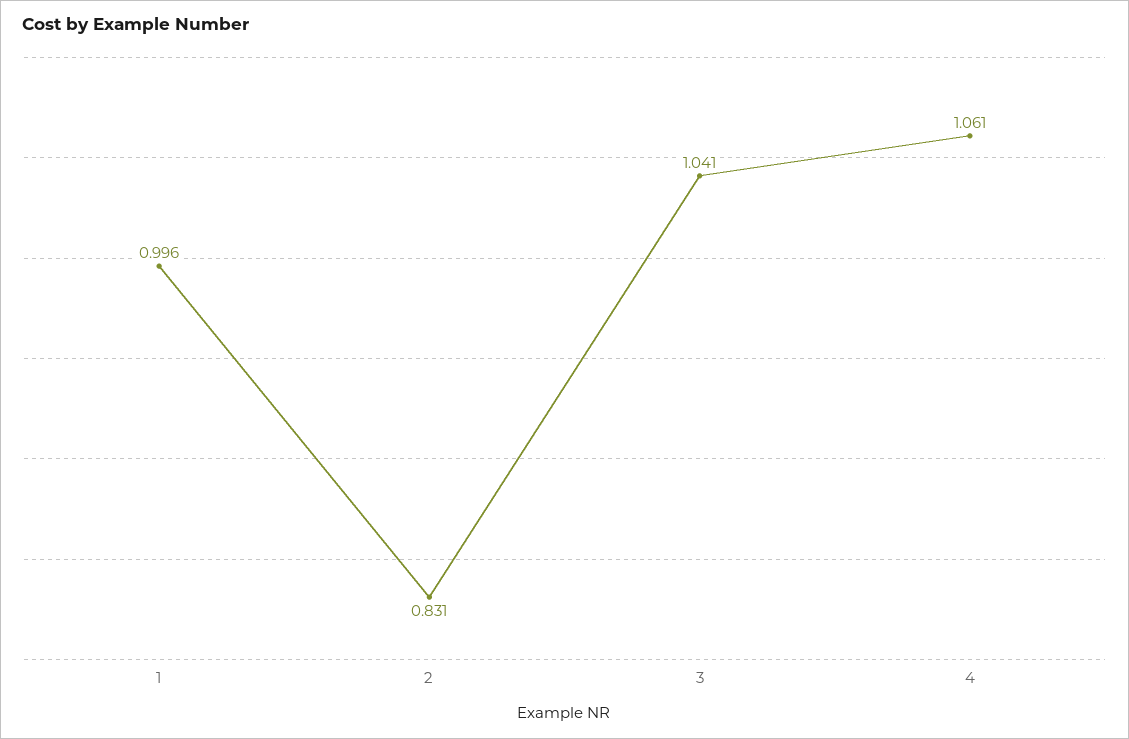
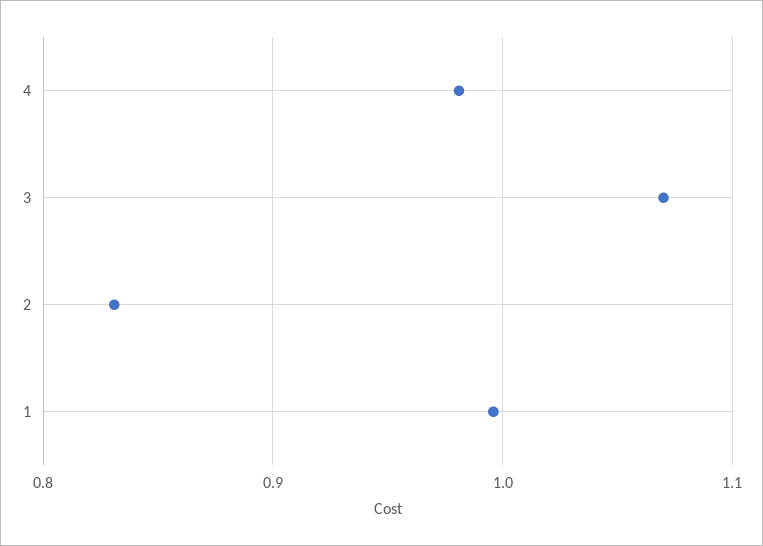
3: 1.041 -> 1.07
4: 1.061 -> 0.98

